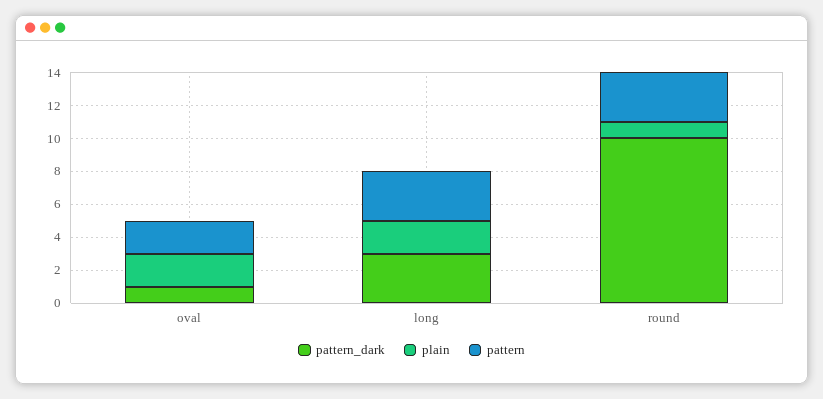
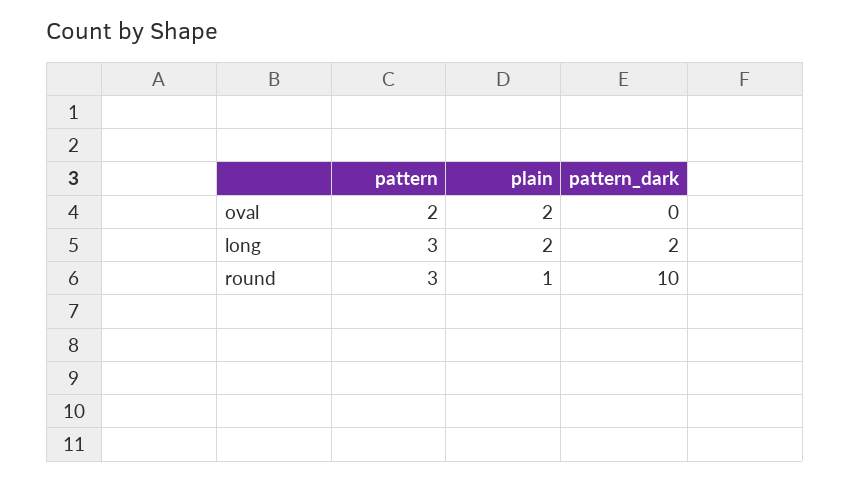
pattern_dark, oval: 1 -> 0
pattern_dark, long: 3 -> 2

